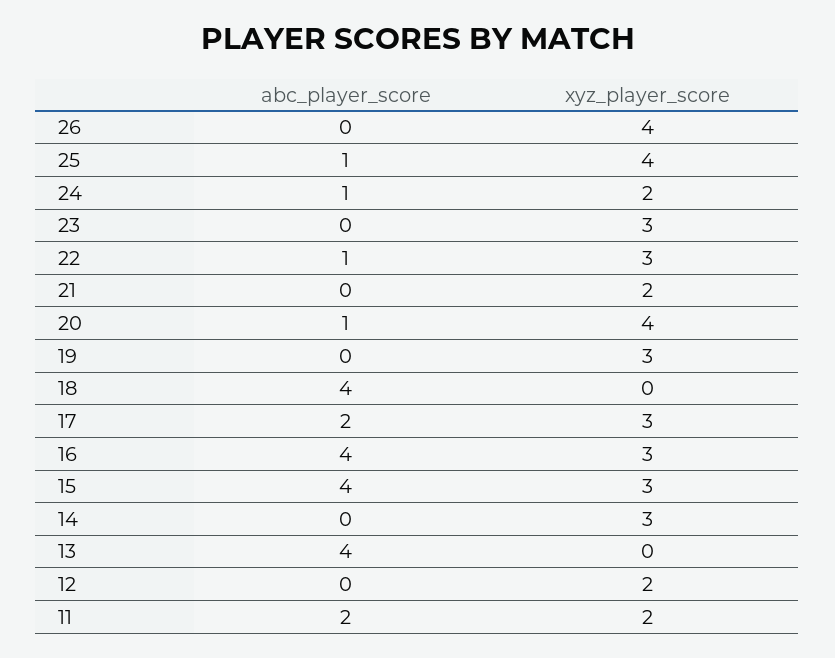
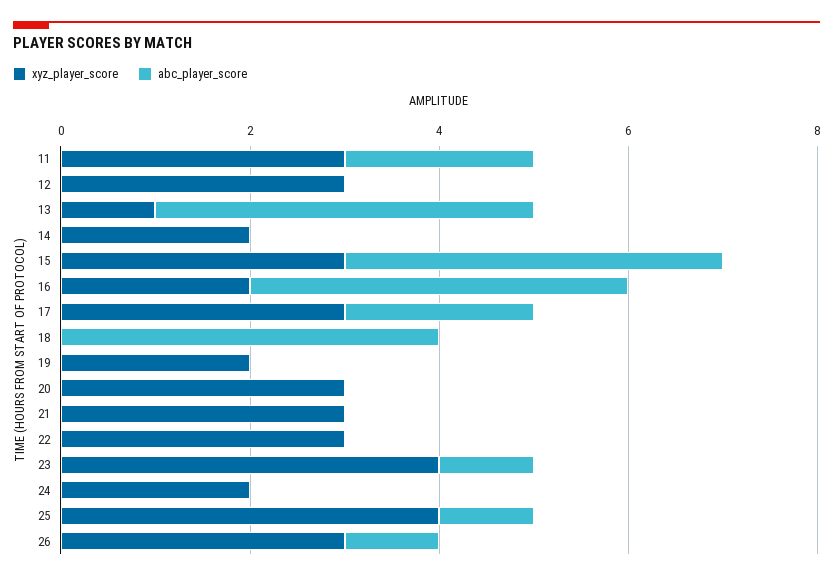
abc_player_score, 26: 0 -> 1
xyz_player_score, 26: 4 -> 3
abc_player_score, 24: 1 -> 0
abc_player_score, 23: 0 -> 1
xyz_player_score, 23: 3 -> 4
abc_player_score, 22: 1 -> 0
xyz_player_score, 21: 2 -> 3
abc_player_score, 20: 1 -> 0
xyz_player_score, 20: 4 -> 3
xyz_player_score, 19: 3 -> 2
xyz_player_score, 16: 3 -> 2
xyz_player_score, 14: 3 -> 2
xyz_player_score, 13: 0 -> 1
xyz_player_score, 12: 2 -> 3
xyz_player_score, 11: 2 -> 3

